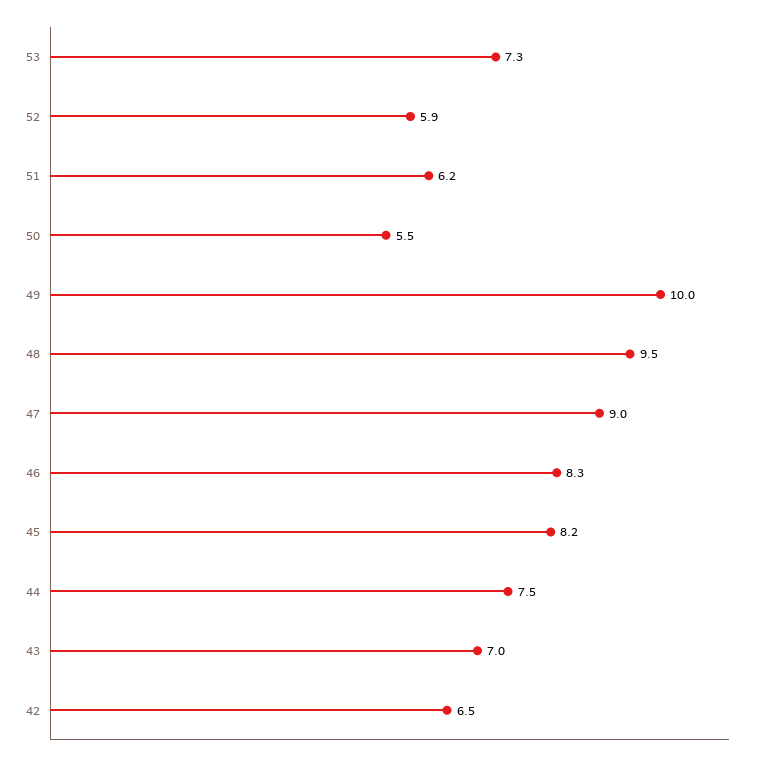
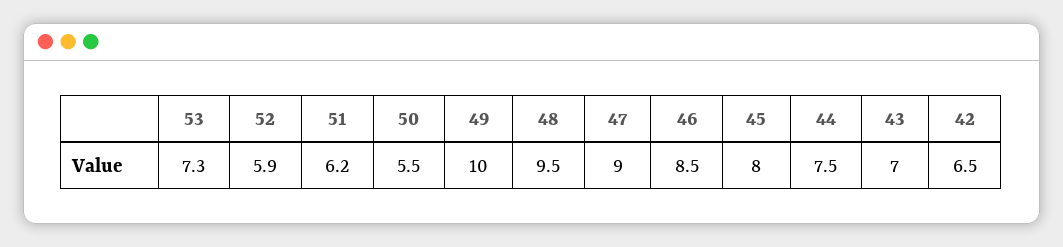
46: 8.3 -> 8.5
45: 8.2 -> 8

